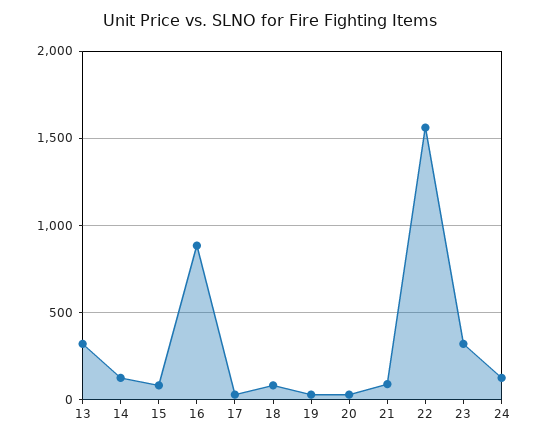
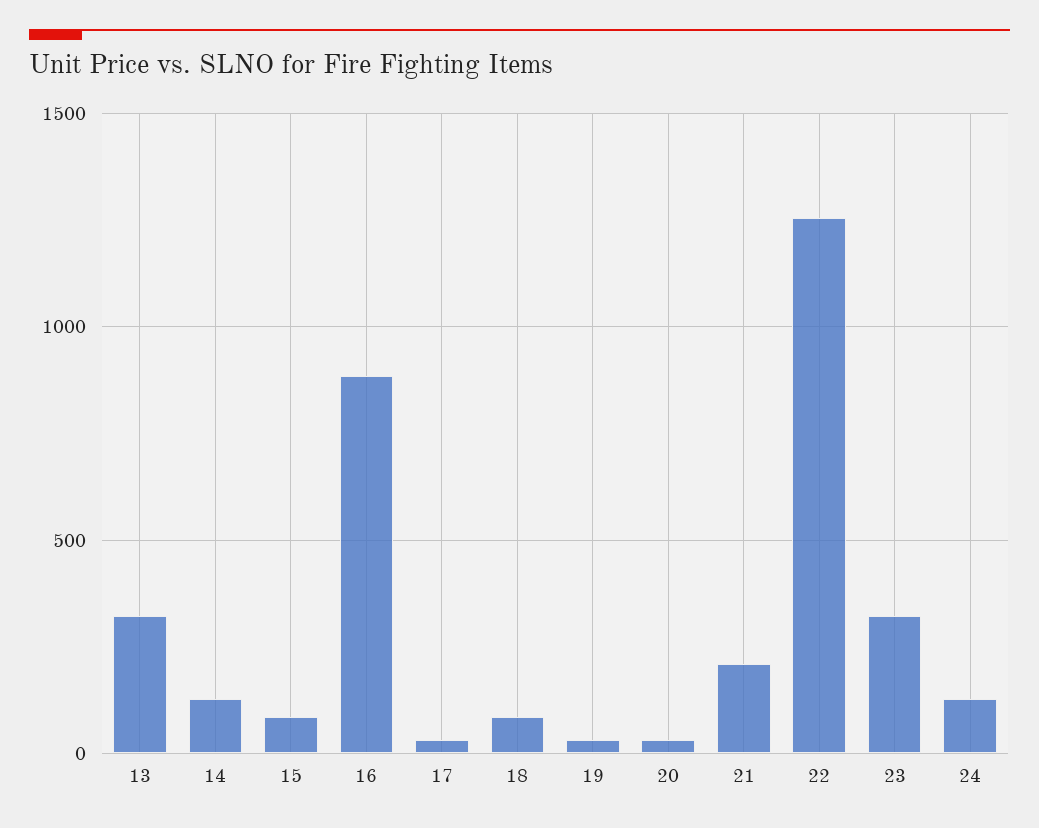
21: 100 -> 200
22: 1550 -> 1250

